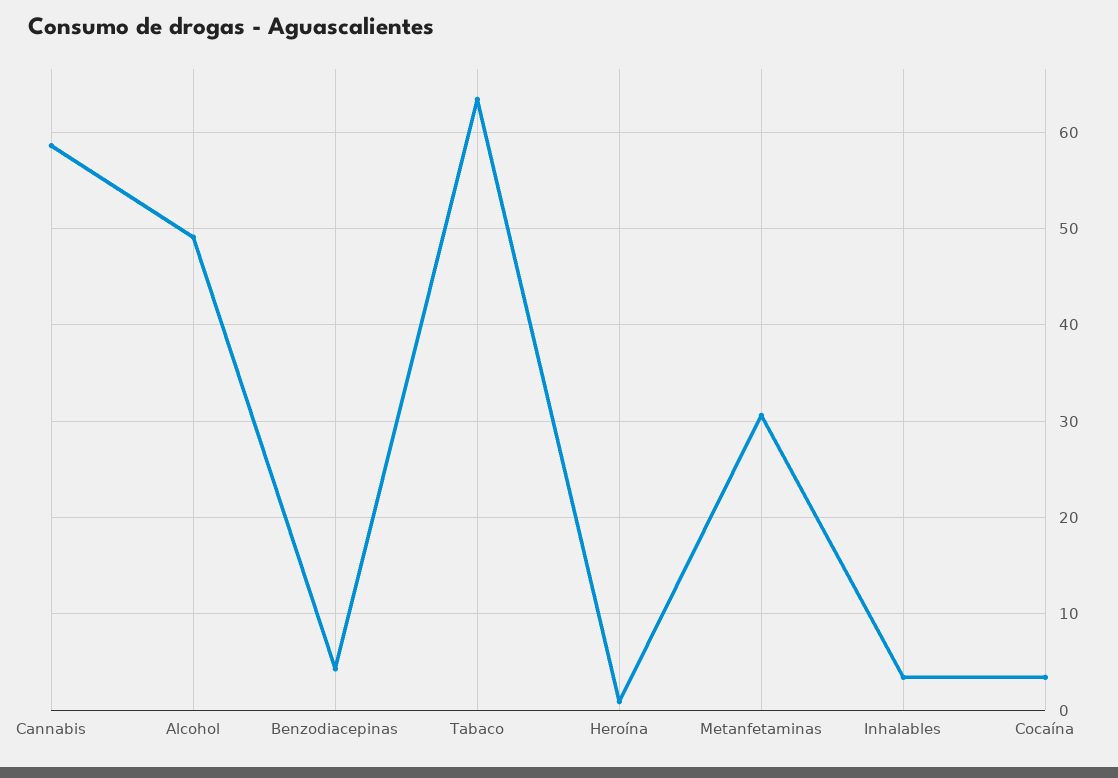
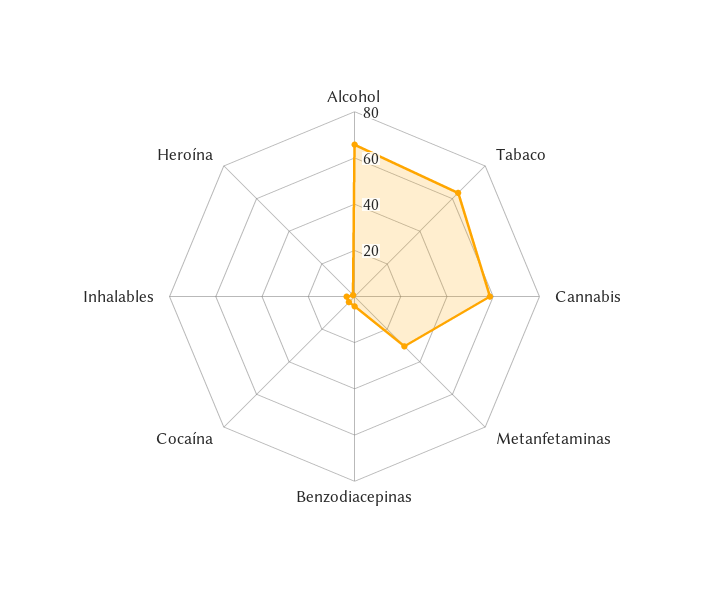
Alcohol: 49 -> 65

